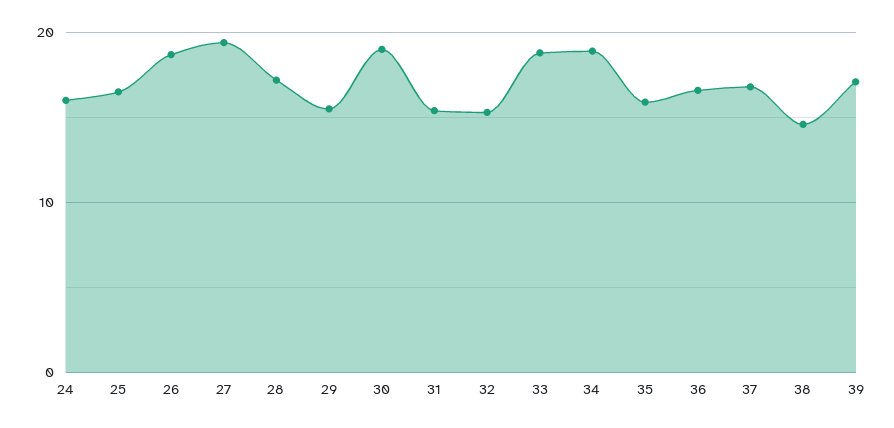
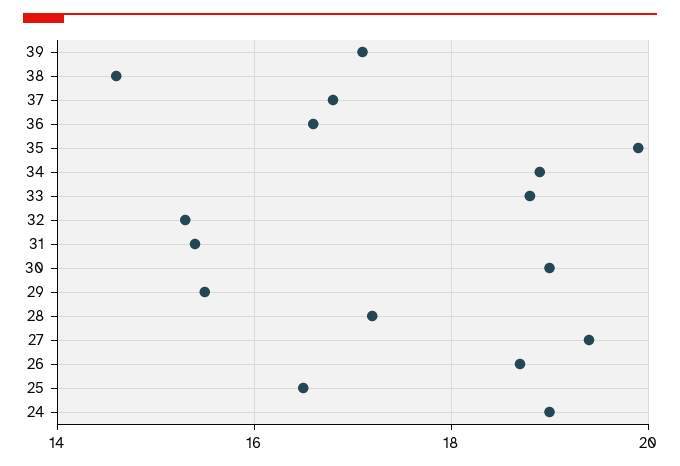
24: 16 -> 19
35: 16 -> 20

